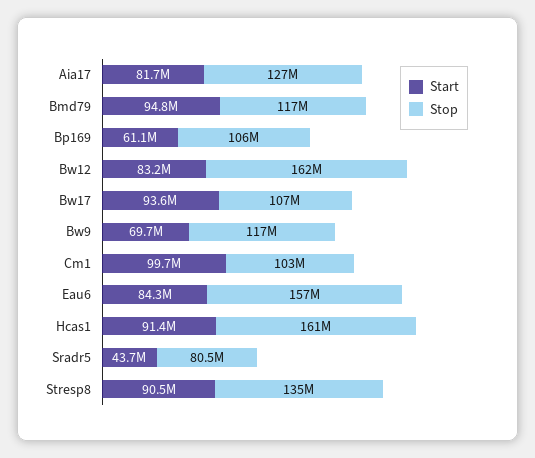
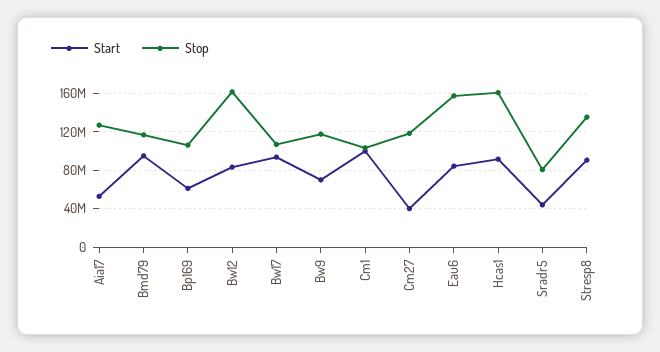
Start, Aia17: 81700000 -> 50000000
Start, Cm27: none -> 40000000
Stop, Cm27: none -> 120000000

